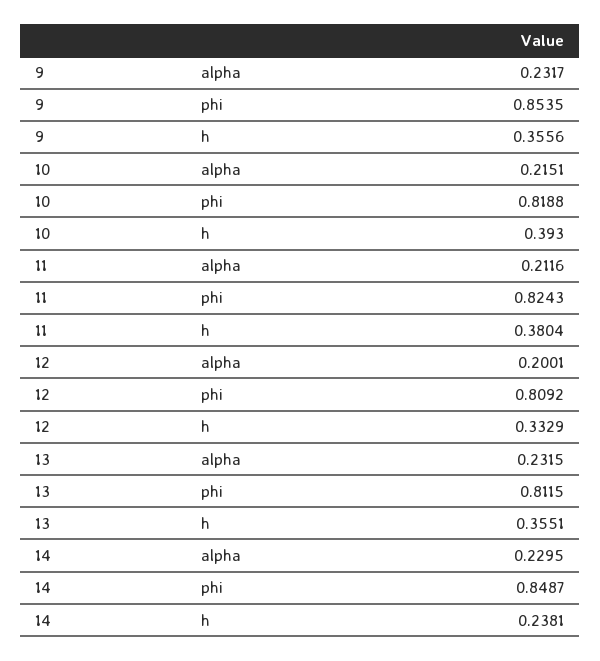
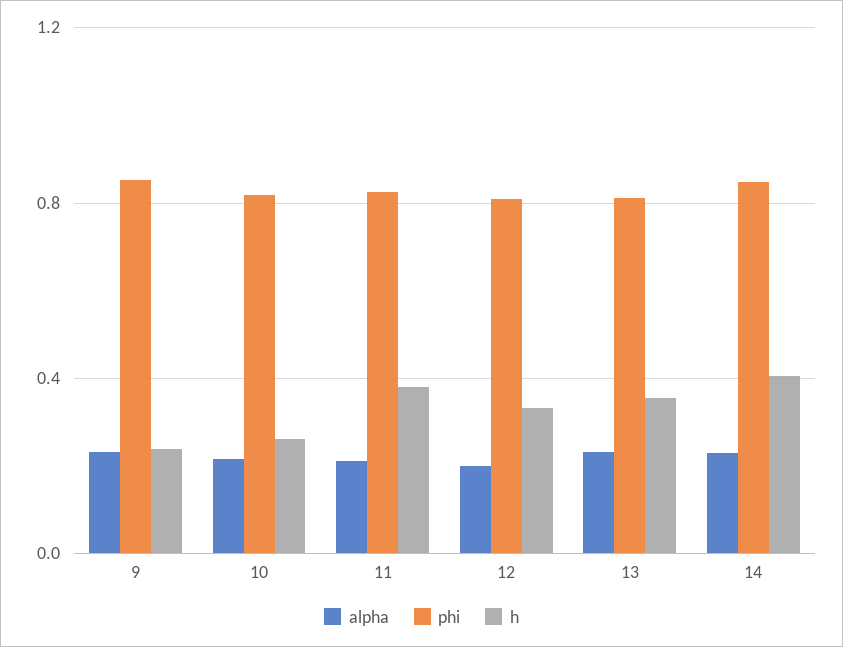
h, 9: 0.3556 -> 0.25
h, 10: 0.393 -> 0.25
h, 14: 0.2381 -> 0.4

